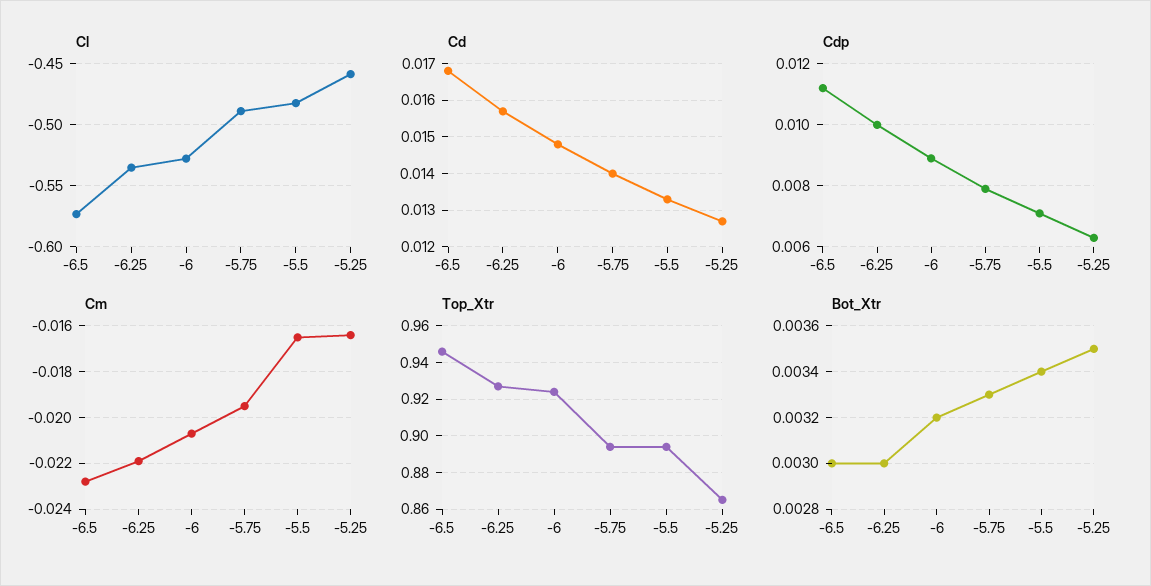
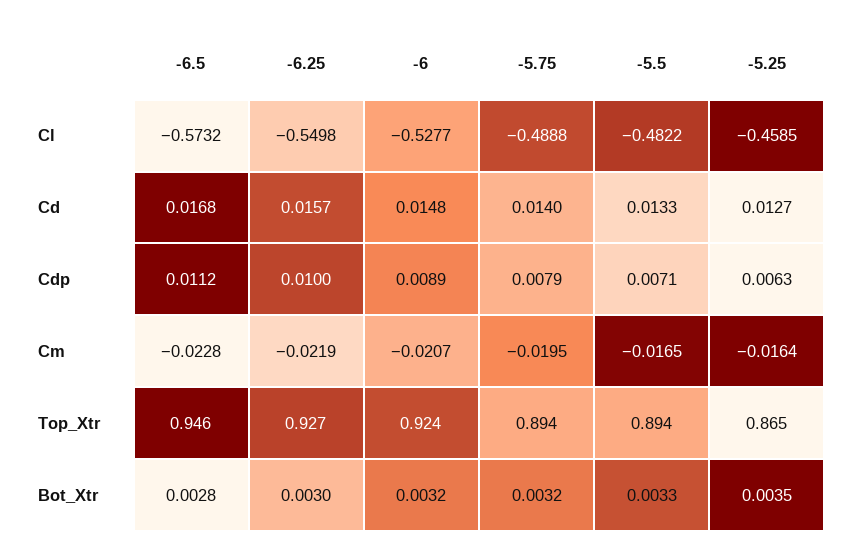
Cl, -6.25: -0.535 -> -0.5498
Bot_Xtr, -6.5: 0.003 -> 0.0028
Bot_Xtr, -5.75: 0.0033 -> 0.0032
Bot_Xtr, -5.5: 0.0034 -> 0.0033

